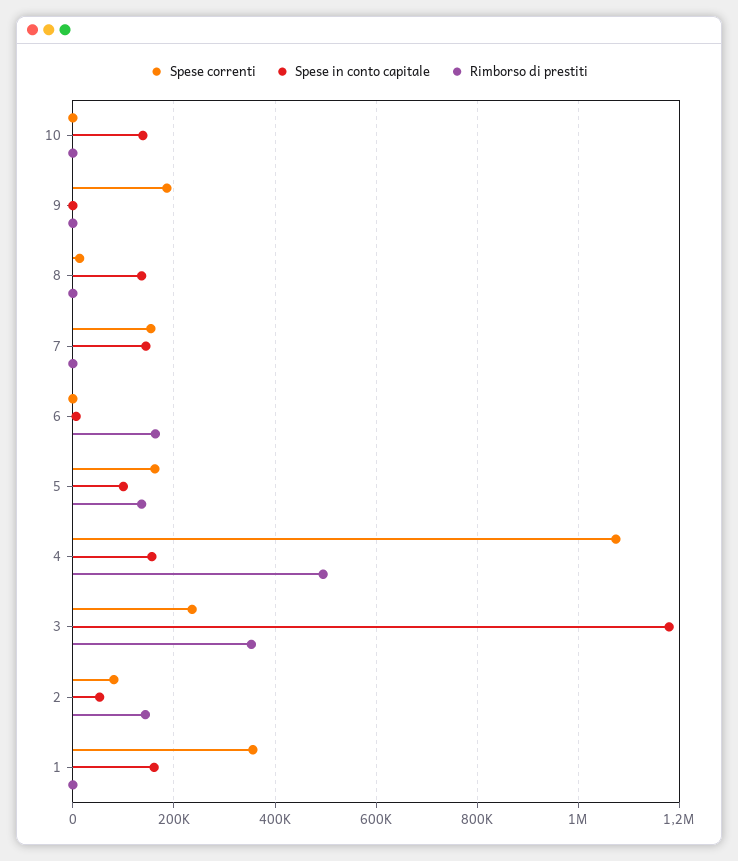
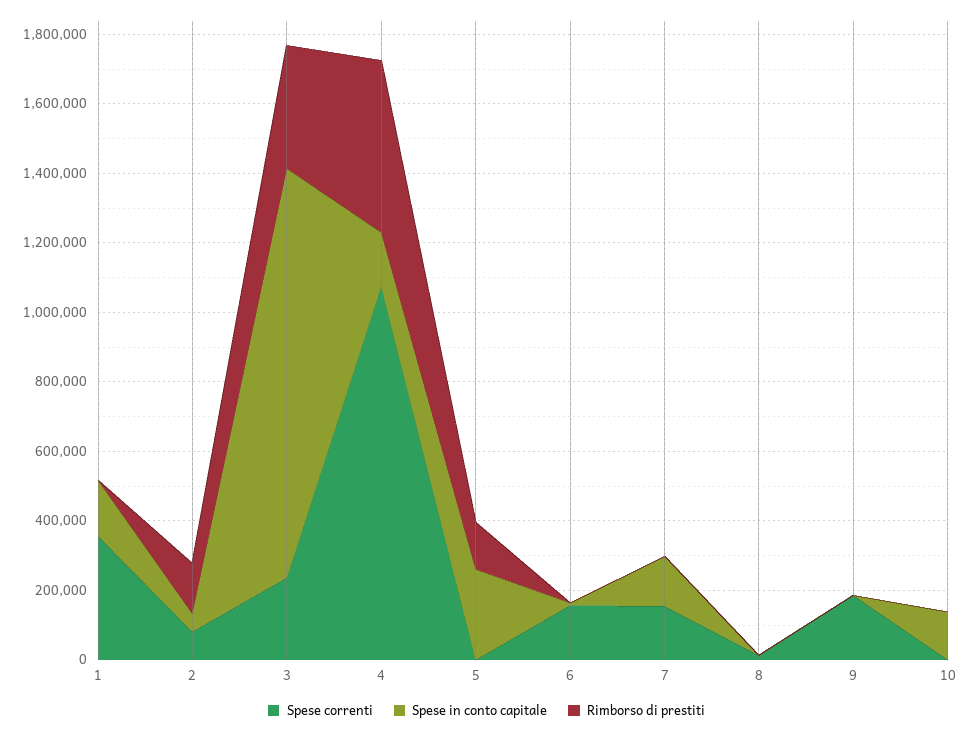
Spese in conto capitale, 8: 140000 -> 0
Spese correnti, 6: 0 -> 150000
Rimborso di prestiti, 6: 160000 -> 0
Spese correnti, 5: 160000 -> 0
Spese in conto capitale, 5: 100000 -> 250000

